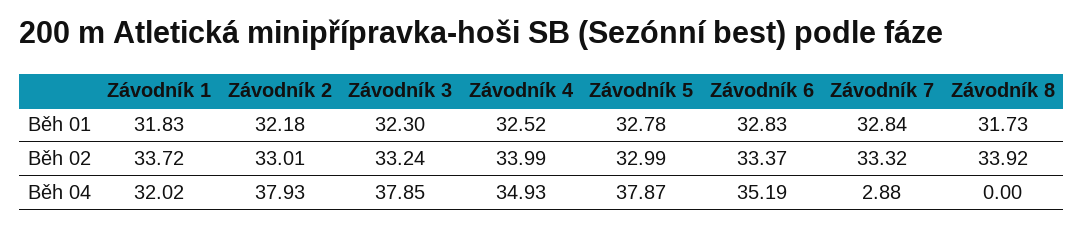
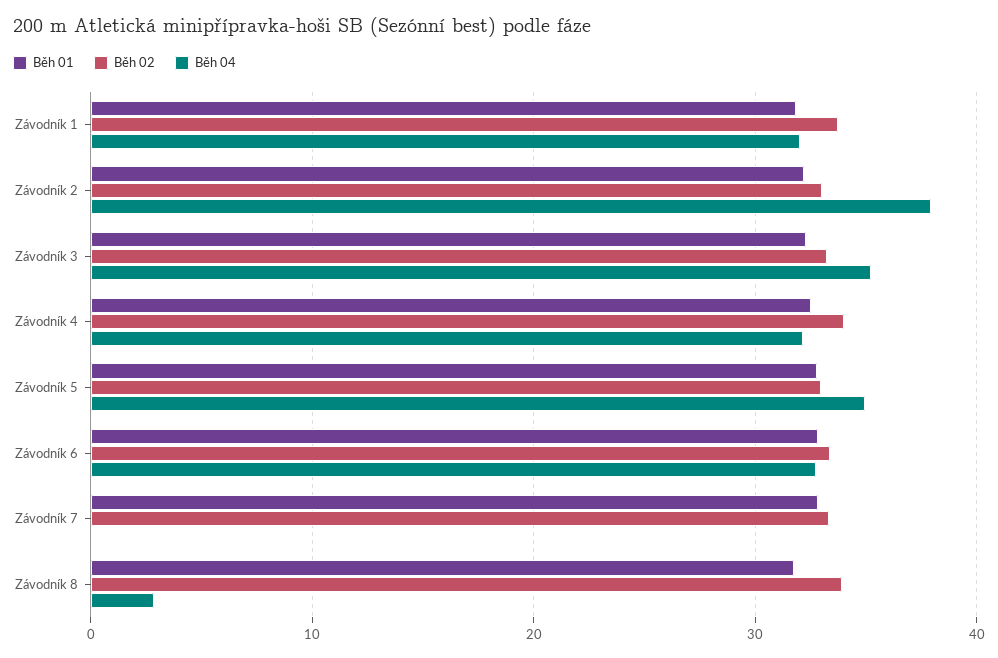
Běh 04, Závodník 3: 37.85 -> 35
Běh 04, Závodník 4: 34.93 -> 32
Běh 04, Závodník 5: 37.87 -> 35
Běh 04, Závodník 6: 35.19 -> 33
Běh 04, Závodník 7: 2.88 -> 0
Běh 04, Závodník 8: 0 -> 3

